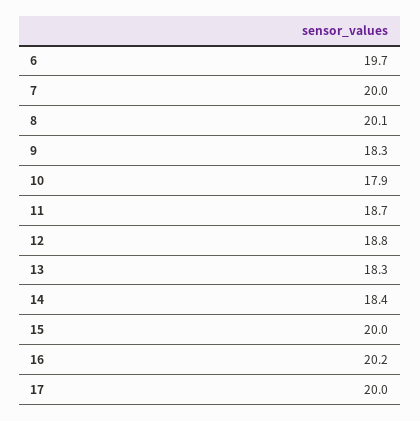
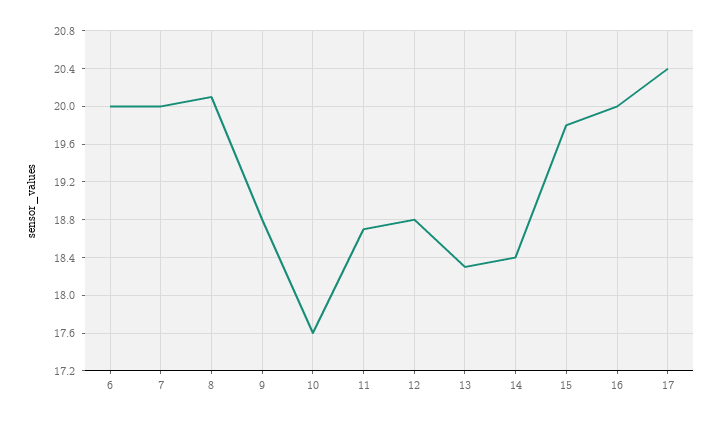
6: 19.7 -> 20
9: 18.3 -> 18.8
10: 17.9 -> 17.6
15: 20 -> 19.8
16: 20.2 -> 20
17: 20 -> 20.4

